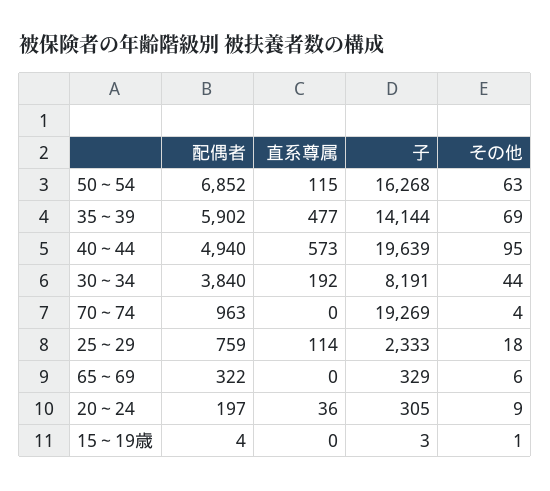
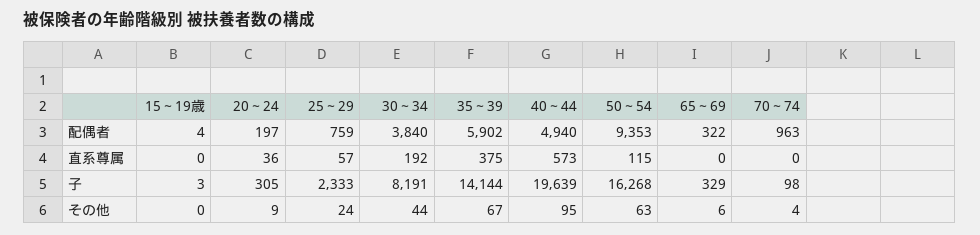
配偶者, 50～54: 6852 -> 9353
直系尊属, 35～39: 477 -> 375
その他, 35～39: 69 -> 67
子, 70～74: 19269 -> 98
直系尊属, 25～29: 114 -> 57
その他, 25～29: 18 -> 24
その他, 15～19歳: 1 -> 0

